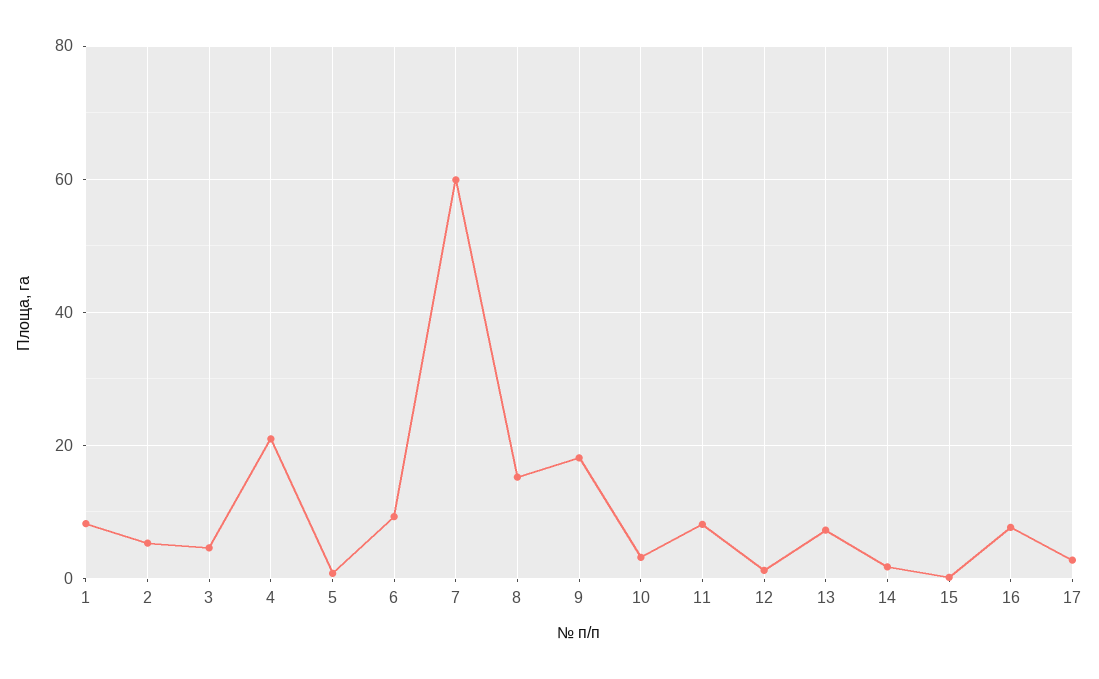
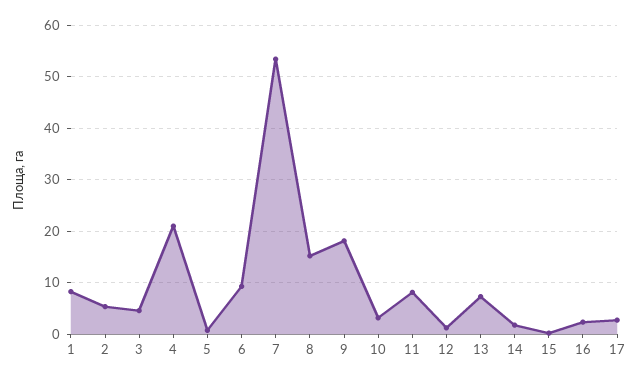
7: 60 -> 54
16: 8 -> 2

